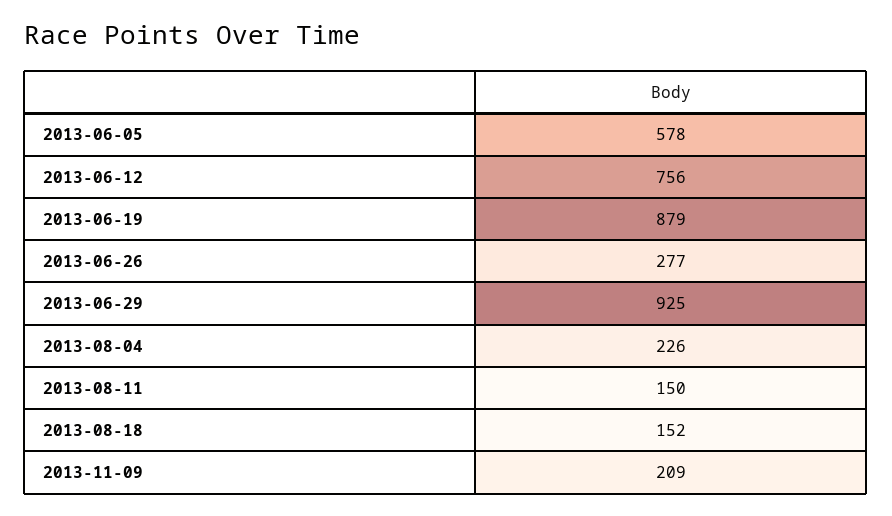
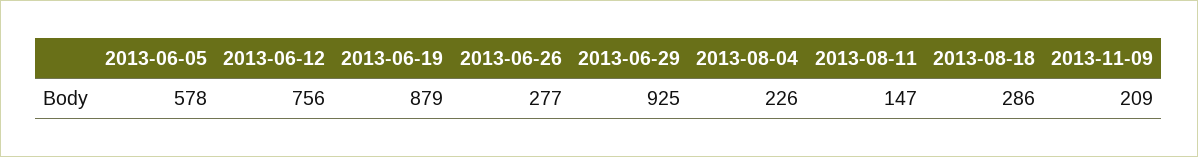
2013-08-11: 150 -> 147
2013-08-18: 152 -> 286

